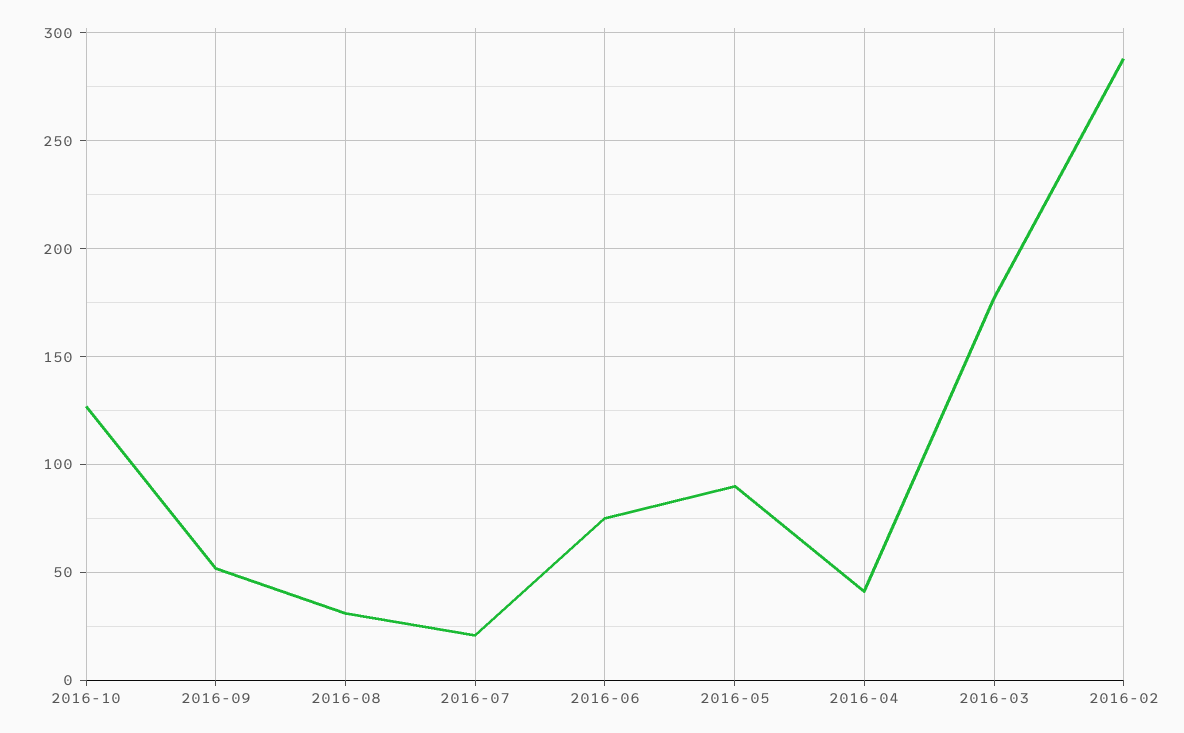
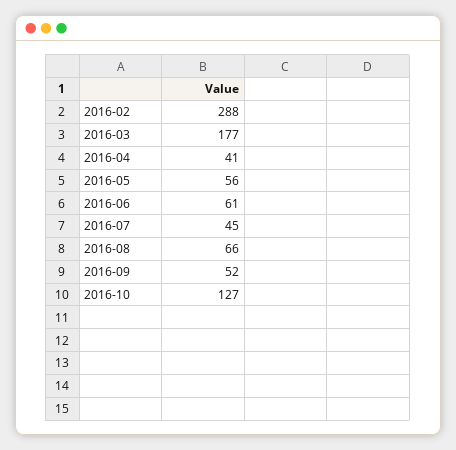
2016-08: 30 -> 66
2016-07: 20 -> 45
2016-06: 75 -> 61
2016-05: 90 -> 56

